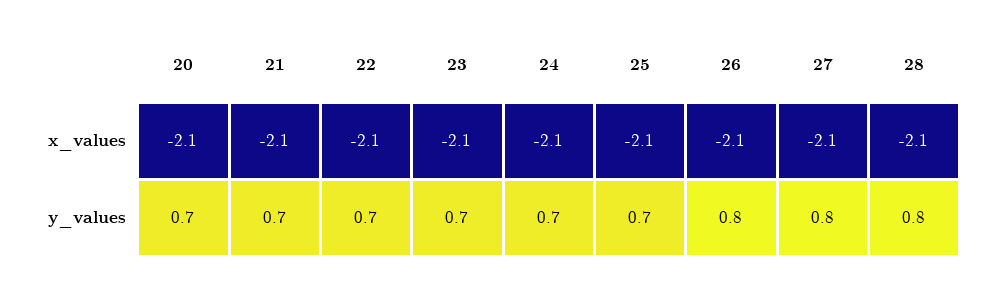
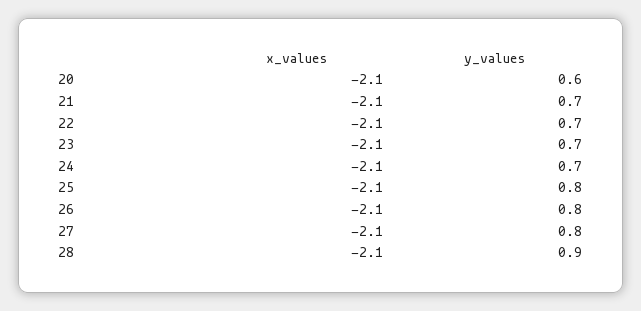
20, y_values: 0.7 -> 0.6
25, y_values: 0.7 -> 0.8
28, y_values: 0.8 -> 0.9

